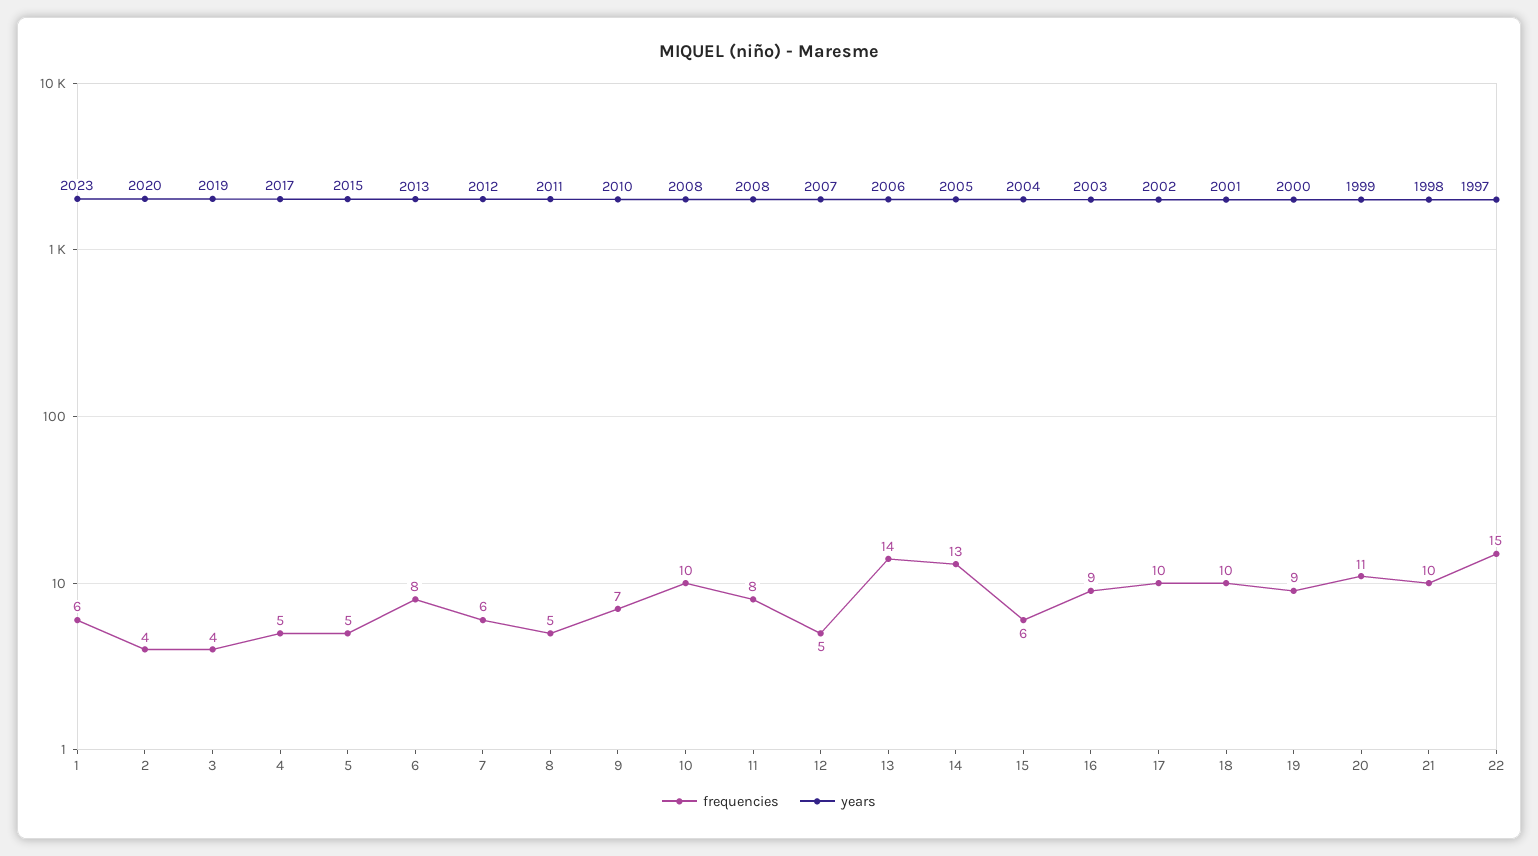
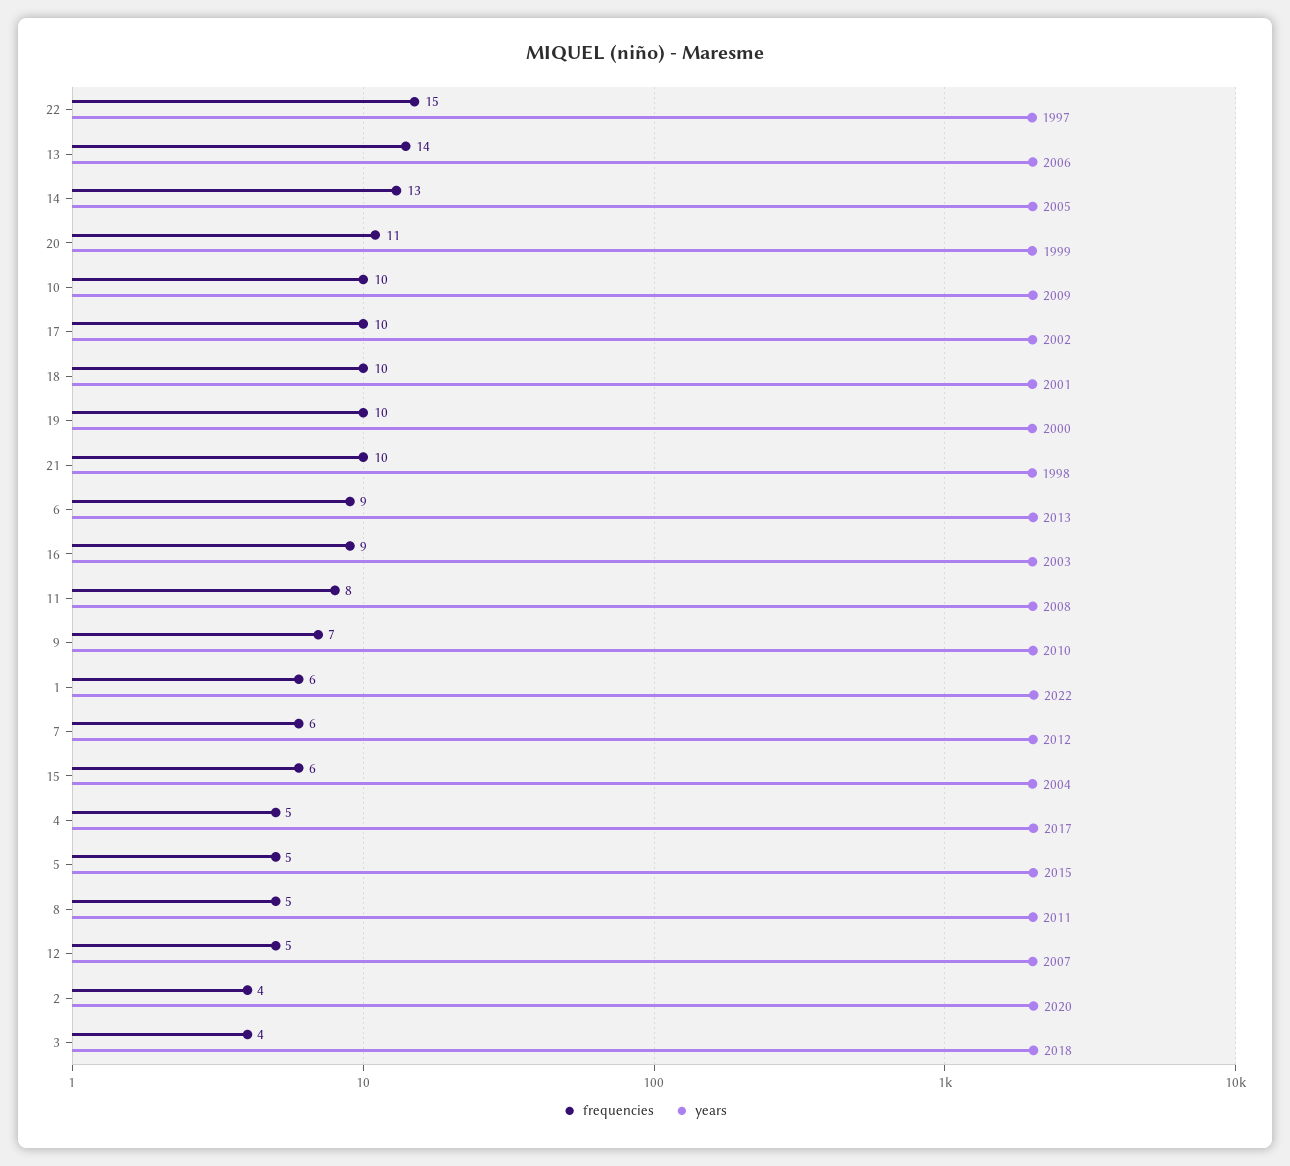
years, 1: 2023 -> 2022
years, 3: 2019 -> 2018
frequencies, 6: 8 -> 9
years, 10: 2008 -> 2009
frequencies, 19: 9 -> 10

